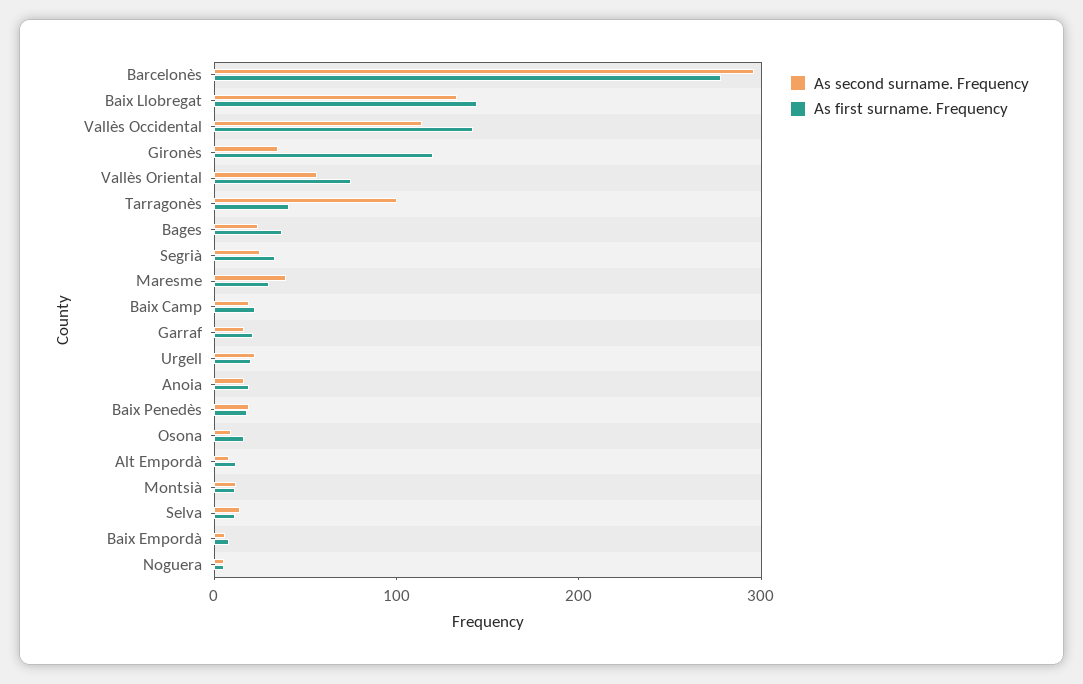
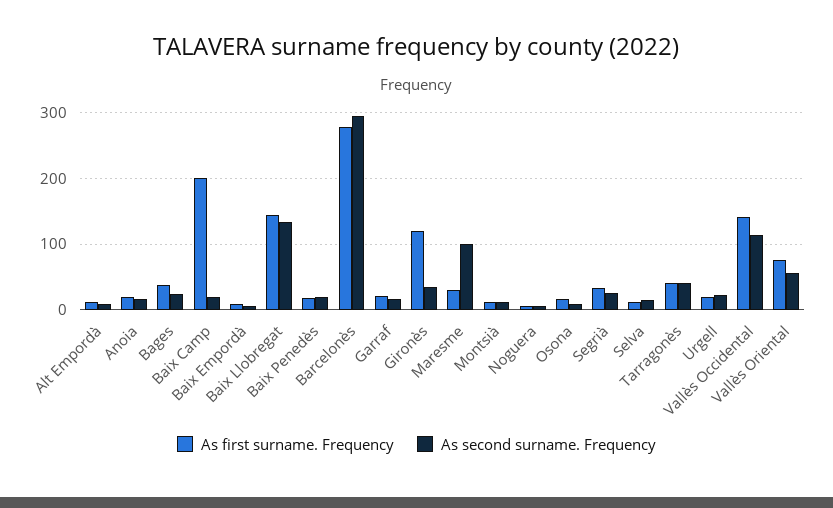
As second surname. Frequency, Tarragonès: 100 -> 40
As second surname. Frequency, Maresme: 40 -> 100
As first surname. Frequency, Baix Camp: 20 -> 200

